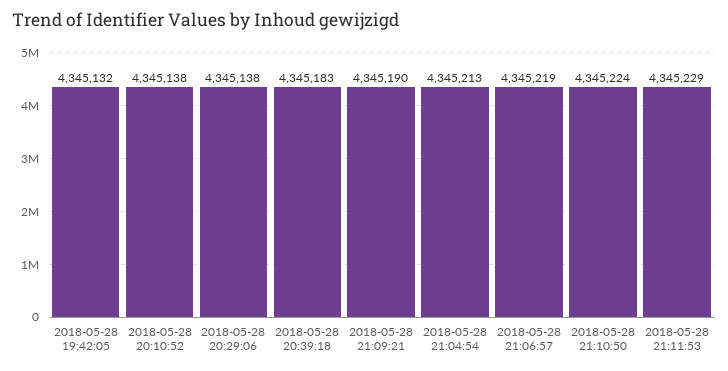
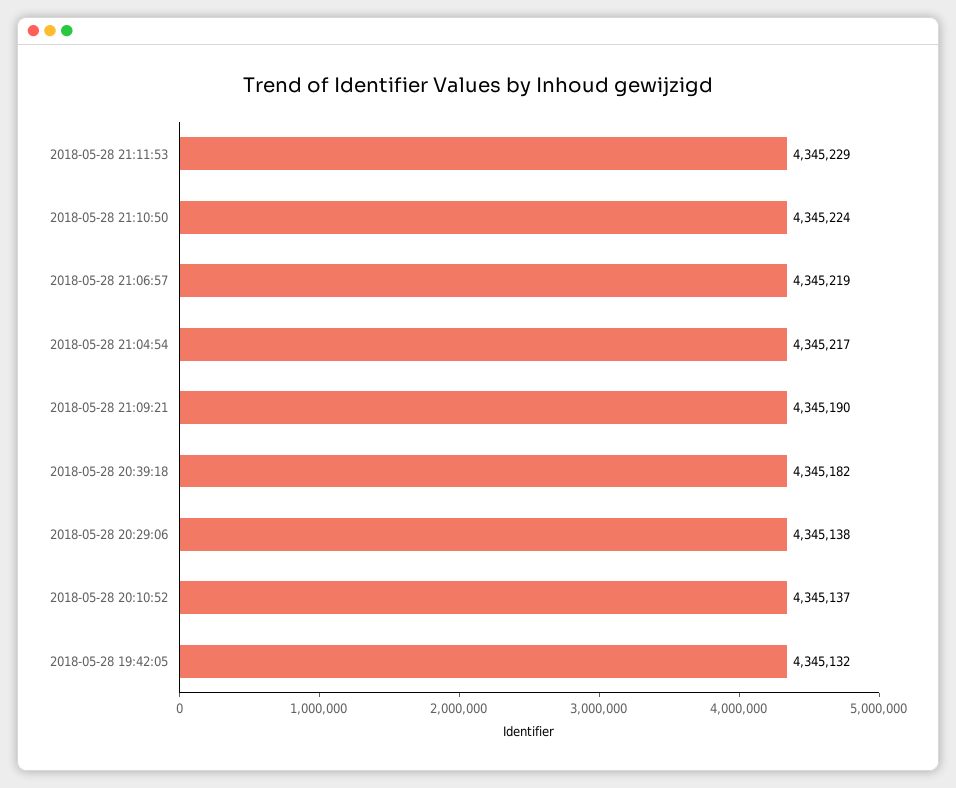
2018-05-28 20:10:52: 4345138 -> 4345137
2018-05-28 20:39:18: 4345183 -> 4345182
2018-05-28 21:04:54: 4345213 -> 4345217

